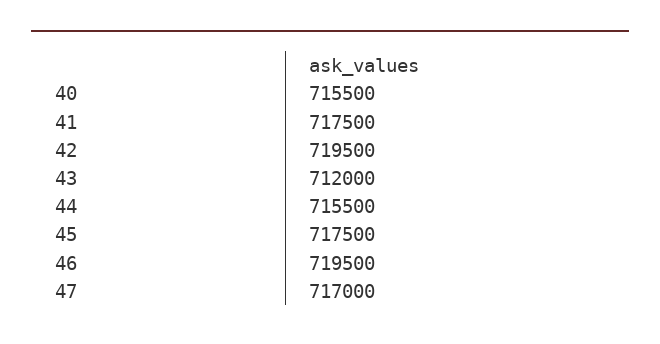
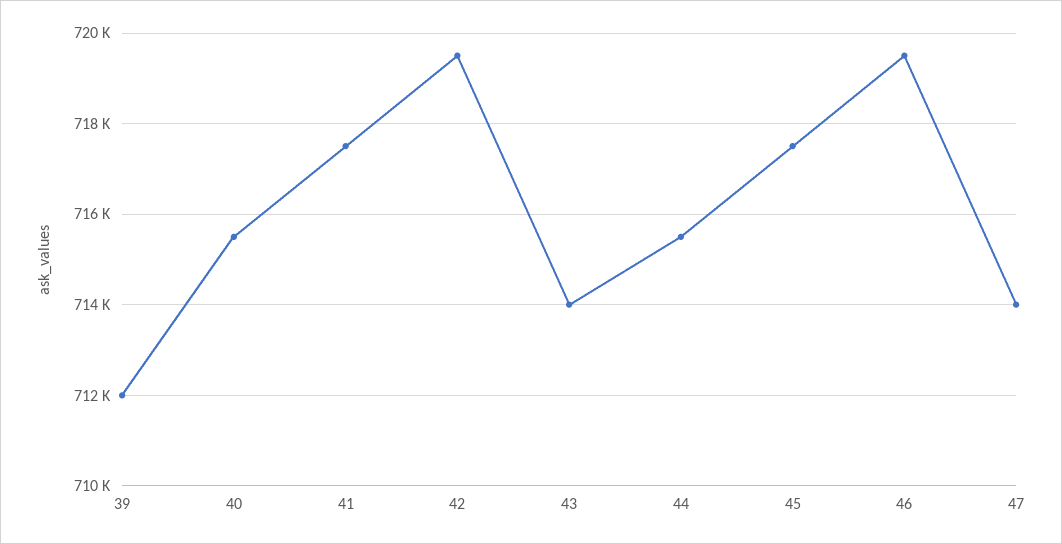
43: 712000 -> 714000
47: 717000 -> 714000
39: none -> 712000

